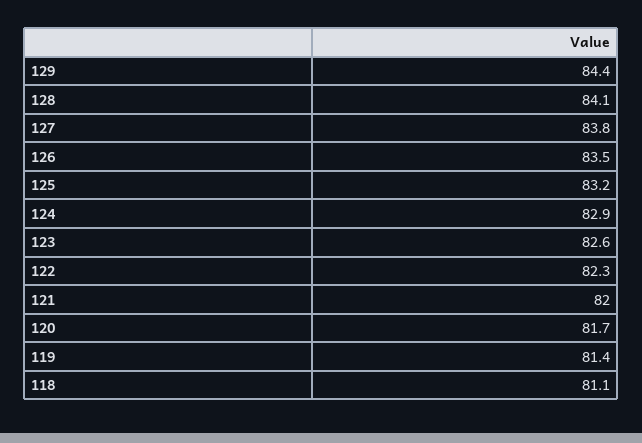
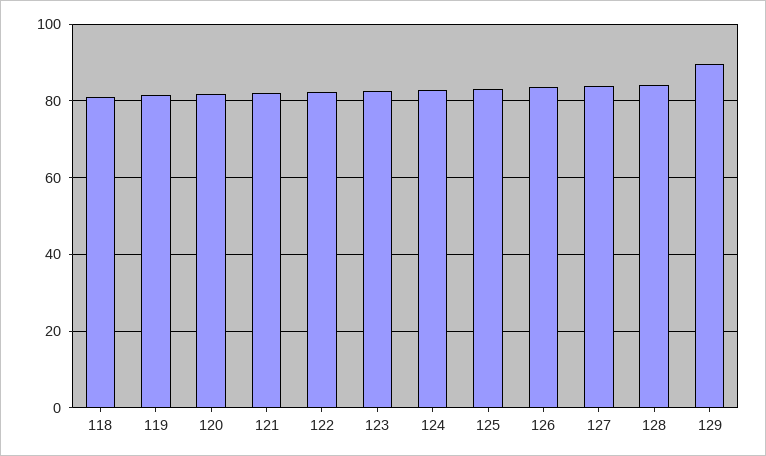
129: 84.4 -> 90

